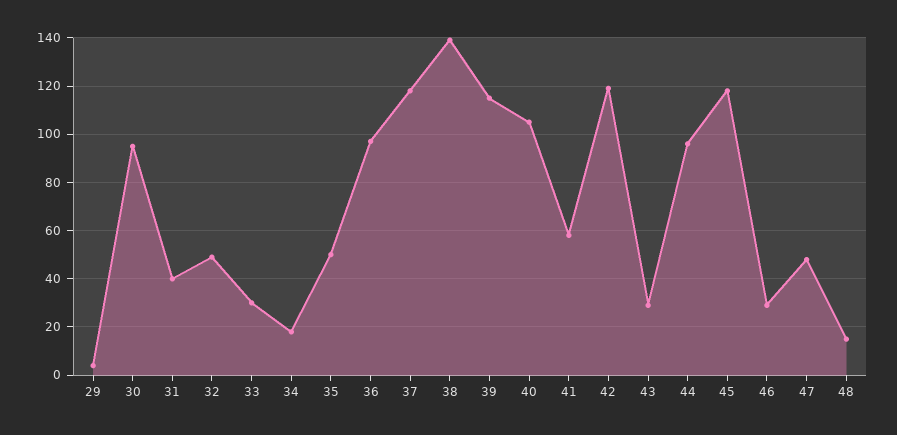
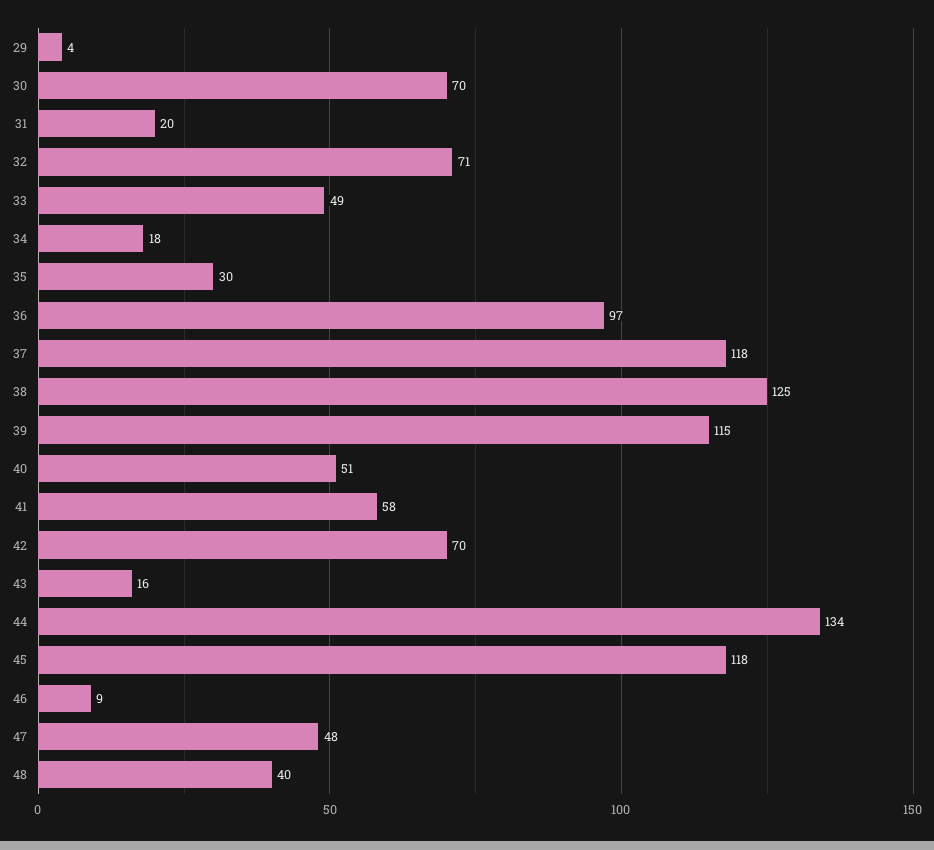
30: 95 -> 70
31: 40 -> 20
32: 50 -> 71
33: 30 -> 49
35: 50 -> 30
38: 140 -> 125
40: 105 -> 51
42: 120 -> 70
43: 30 -> 16
44: 95 -> 134
46: 30 -> 9
48: 15 -> 40

